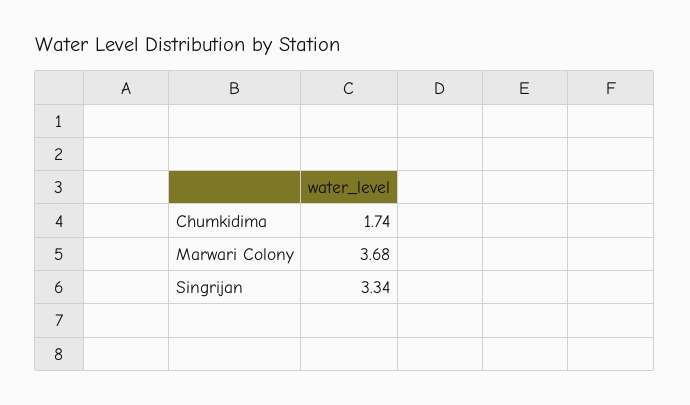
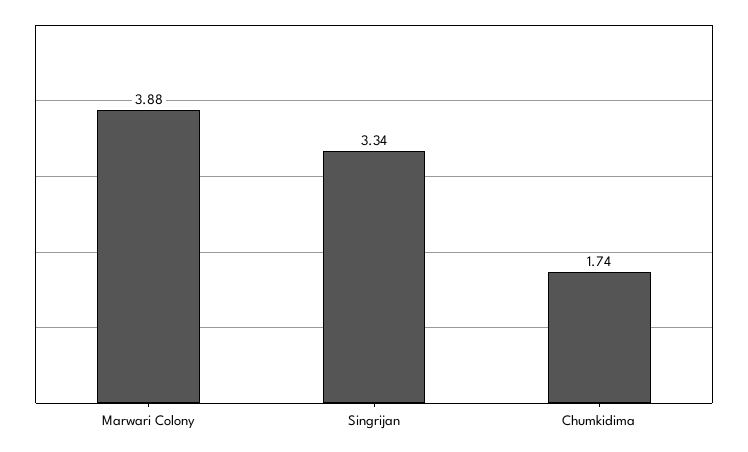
Marwari Colony: 3.68 -> 3.88

